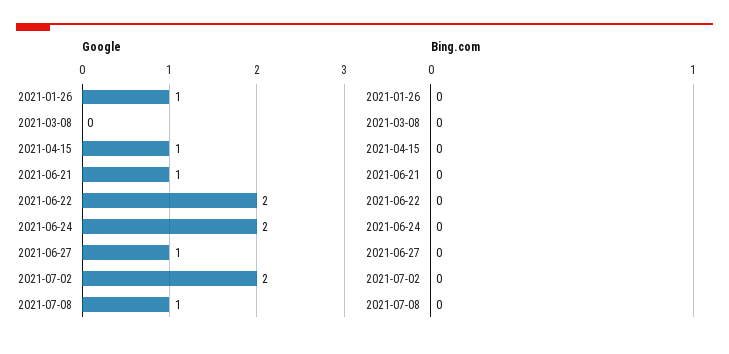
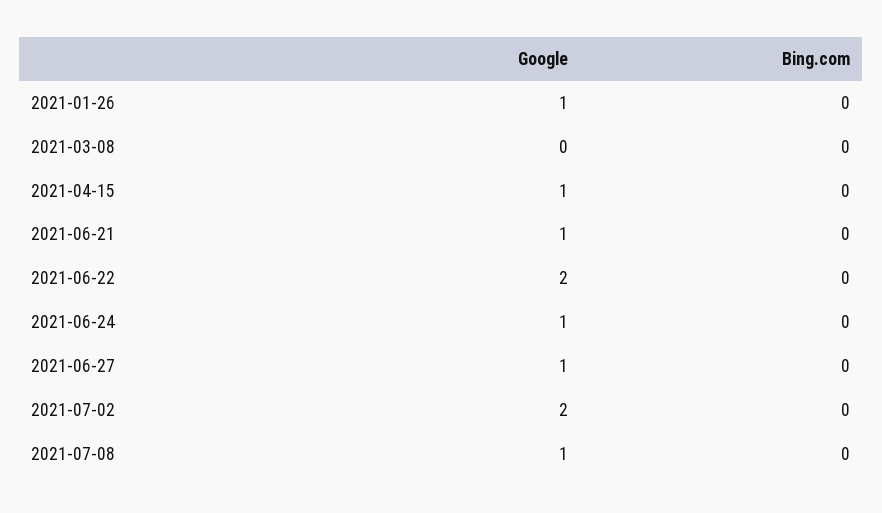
Google, 2021-06-24: 2 -> 1

